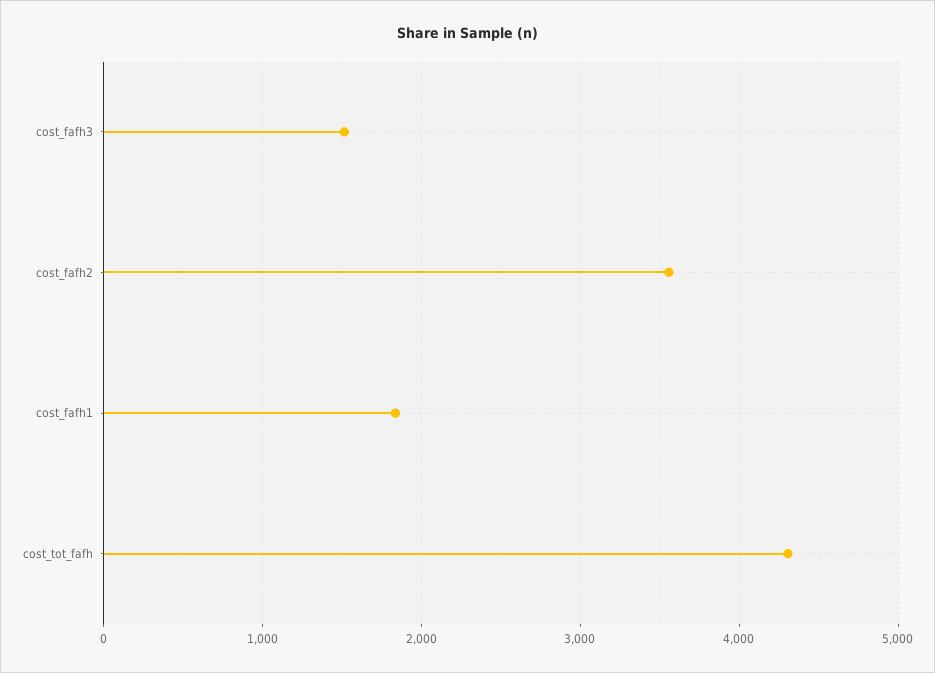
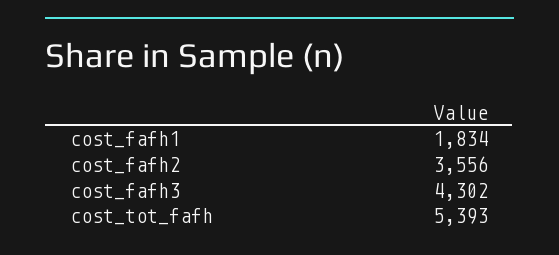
cost_fafh3: 1500 -> 4302
cost_tot_fafh: 4300 -> 5393

